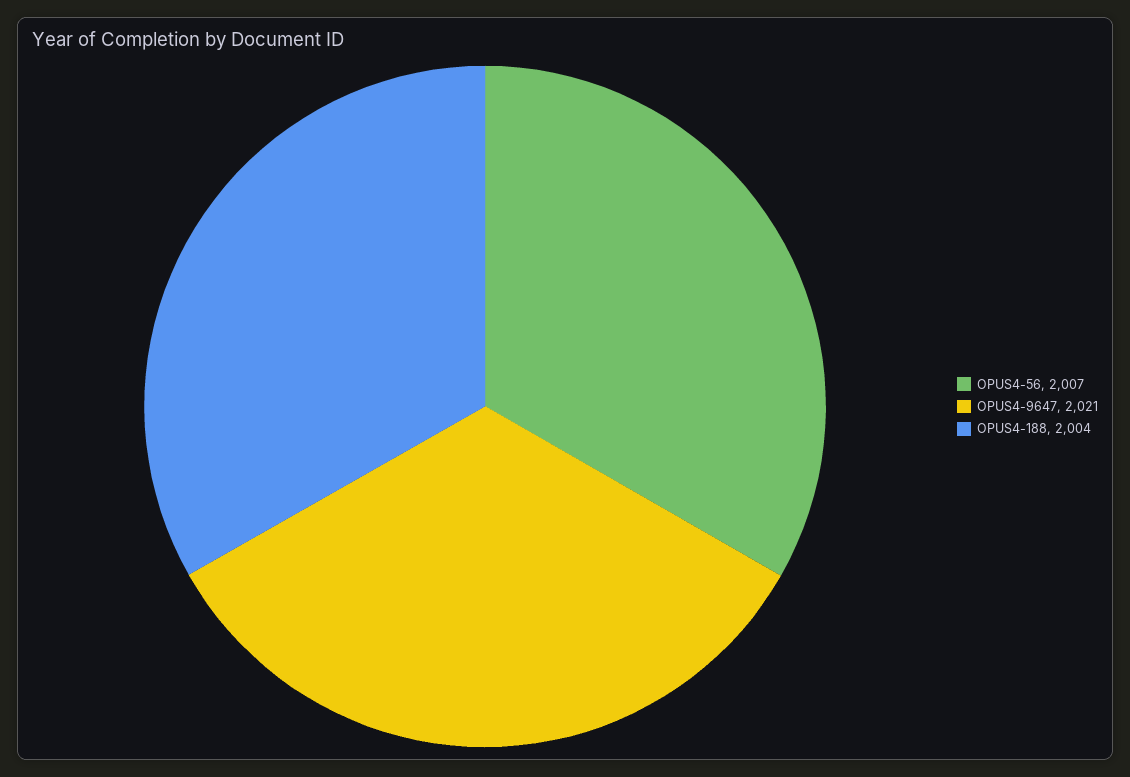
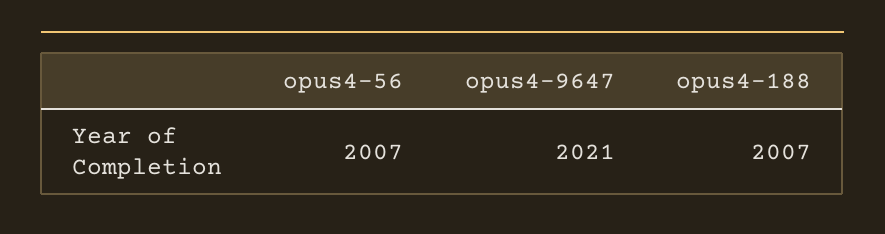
OPUS4-188: 2004 -> 2007

